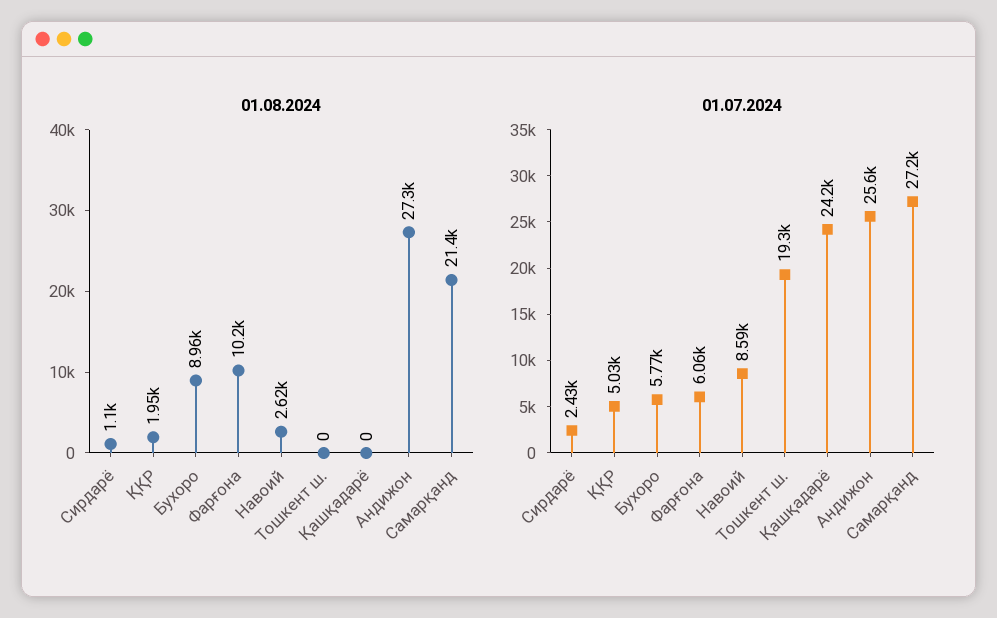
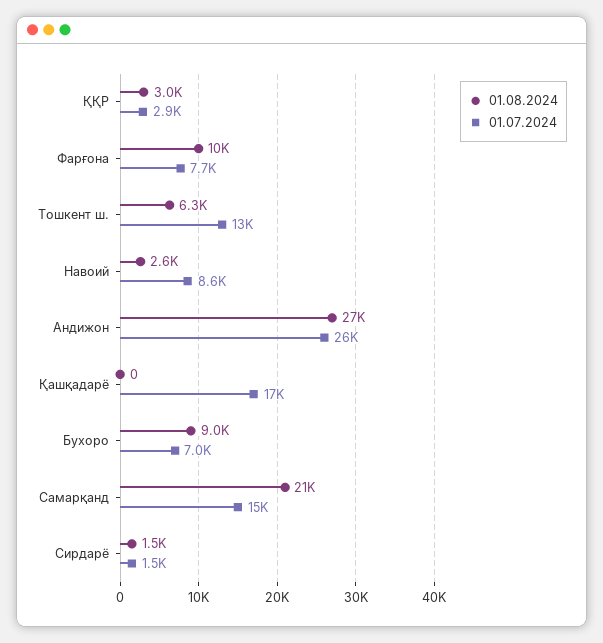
01.08.2024, Сирдарё: 1100 -> 1500
01.08.2024, ҚҚР: 1950 -> 3000
01.08.2024, Тошкент ш.: 0 -> 6300
01.07.2024, Сирдарё: 2430 -> 1500
01.07.2024, ҚҚР: 5030 -> 2900
01.07.2024, Бухоро: 5770 -> 7000
01.07.2024, Фарғона: 6060 -> 7700
01.07.2024, Тошкент ш.: 19300 -> 13000
01.07.2024, Қашқадарё: 24200 -> 17000
01.07.2024, Самарқанд: 27200 -> 15000

